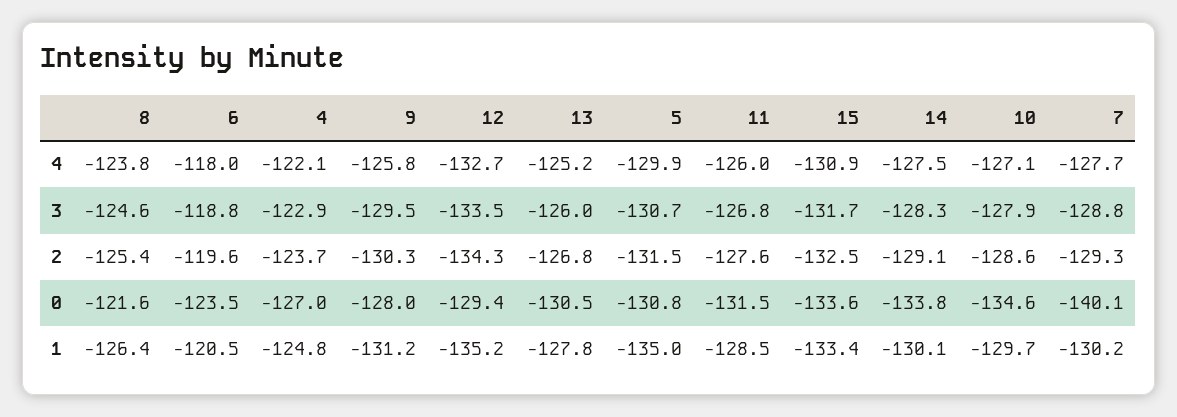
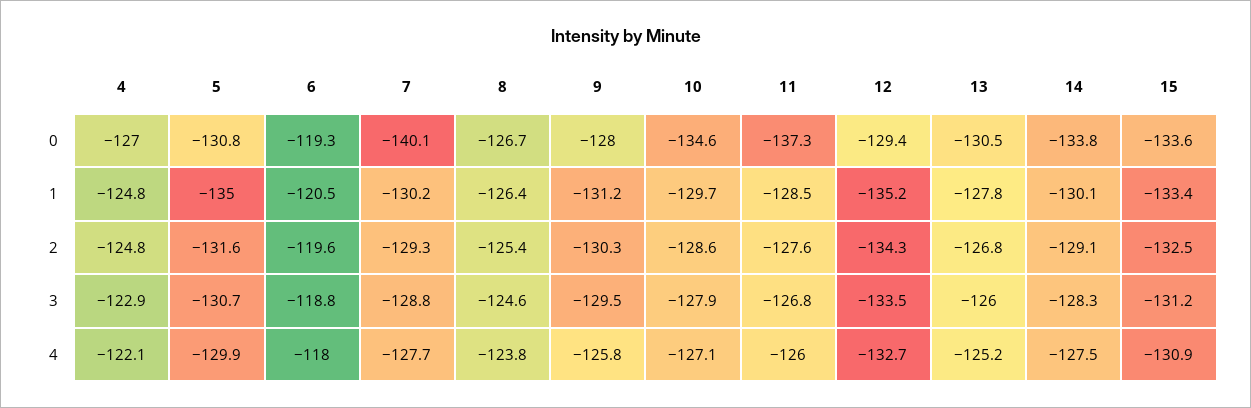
15, 3: -131.7 -> -131.2
4, 2: -123.7 -> -124.8
5, 2: -131.5 -> -131.6
8, 0: -121.6 -> -126.7
6, 0: -123.5 -> -119.3
11, 0: -131.5 -> -137.3

